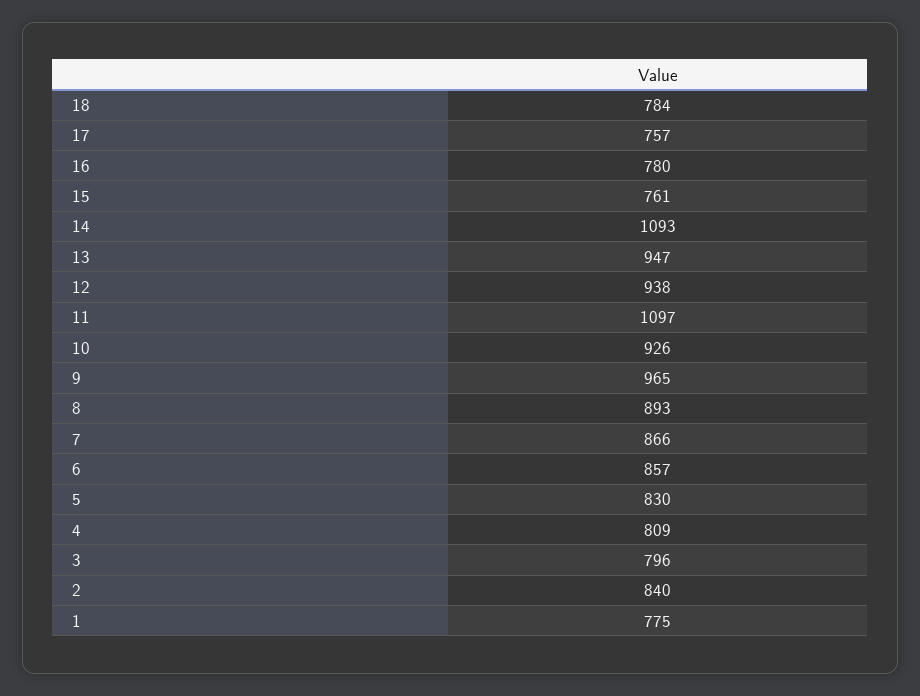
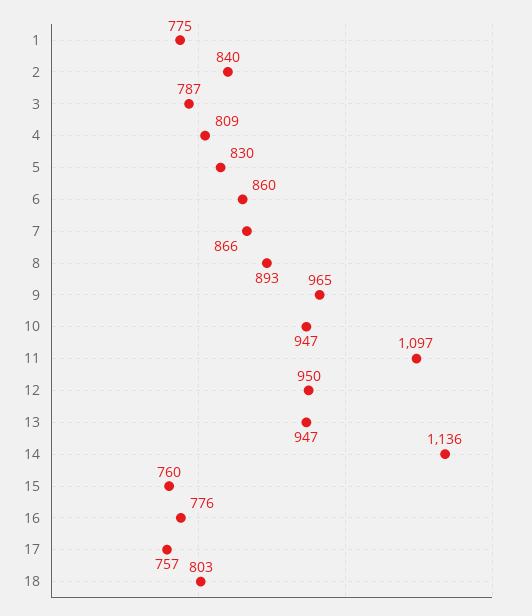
18: 784 -> 803
16: 780 -> 776
15: 761 -> 760
14: 1093 -> 1136
12: 938 -> 950
10: 926 -> 947
6: 857 -> 860
3: 796 -> 787

